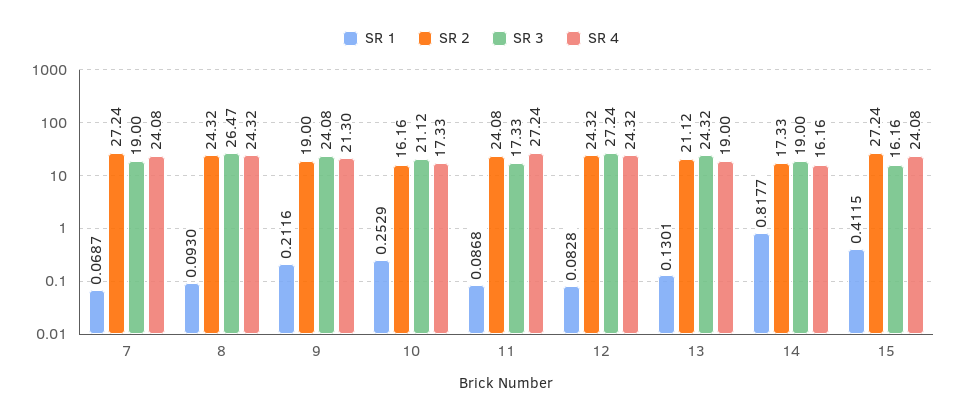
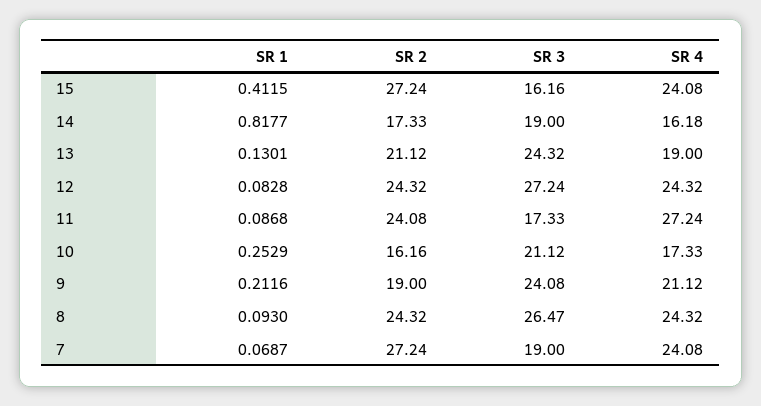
SR 4, 9: 21.3 -> 21.12
SR 4, 14: 16.16 -> 16.18

